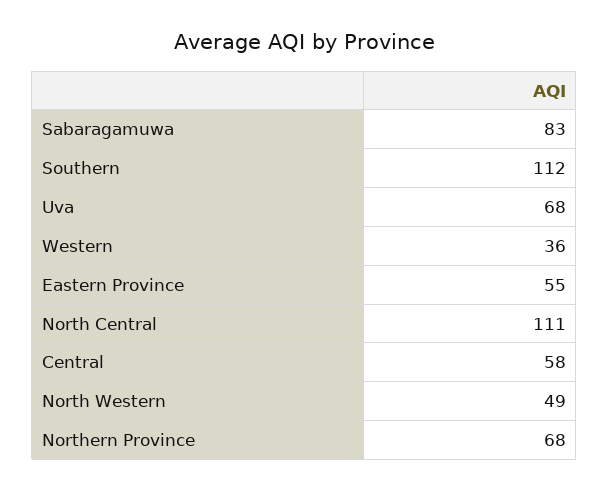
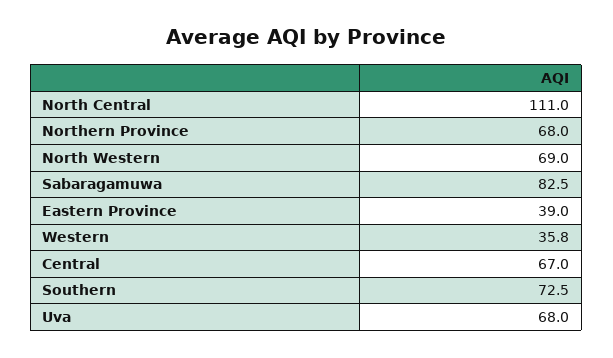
Southern: 112 -> 72.5
Eastern Province: 55 -> 39
Central: 58 -> 67
North Western: 49 -> 69

